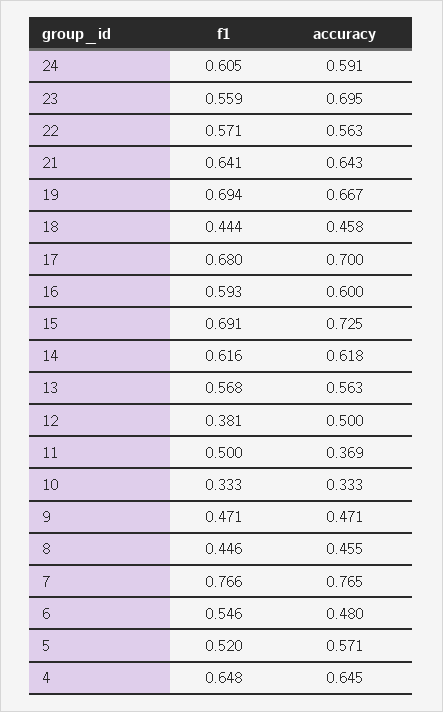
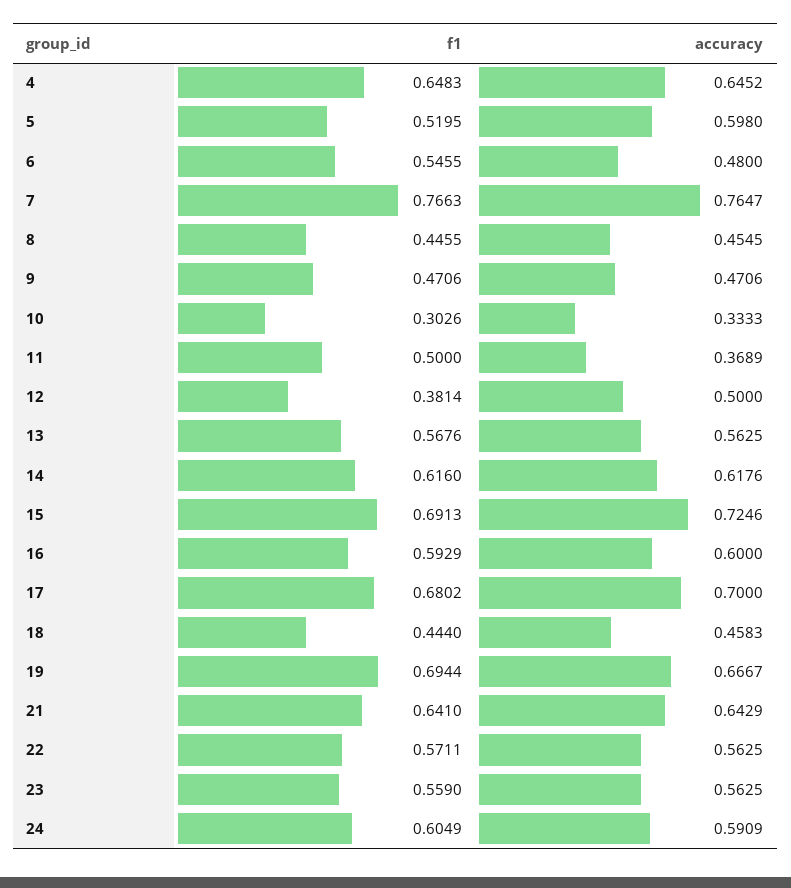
accuracy, 23: 0.695 -> 0.5625
f1, 10: 0.333 -> 0.3026
accuracy, 5: 0.571 -> 0.598

